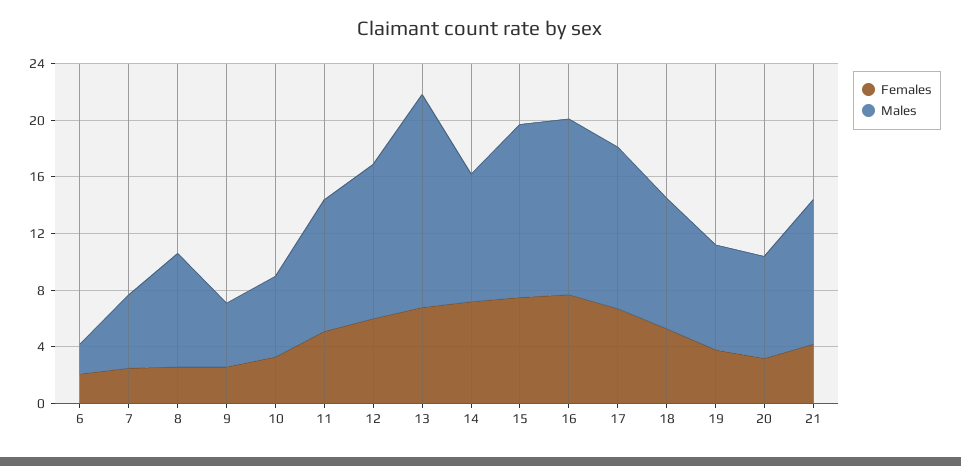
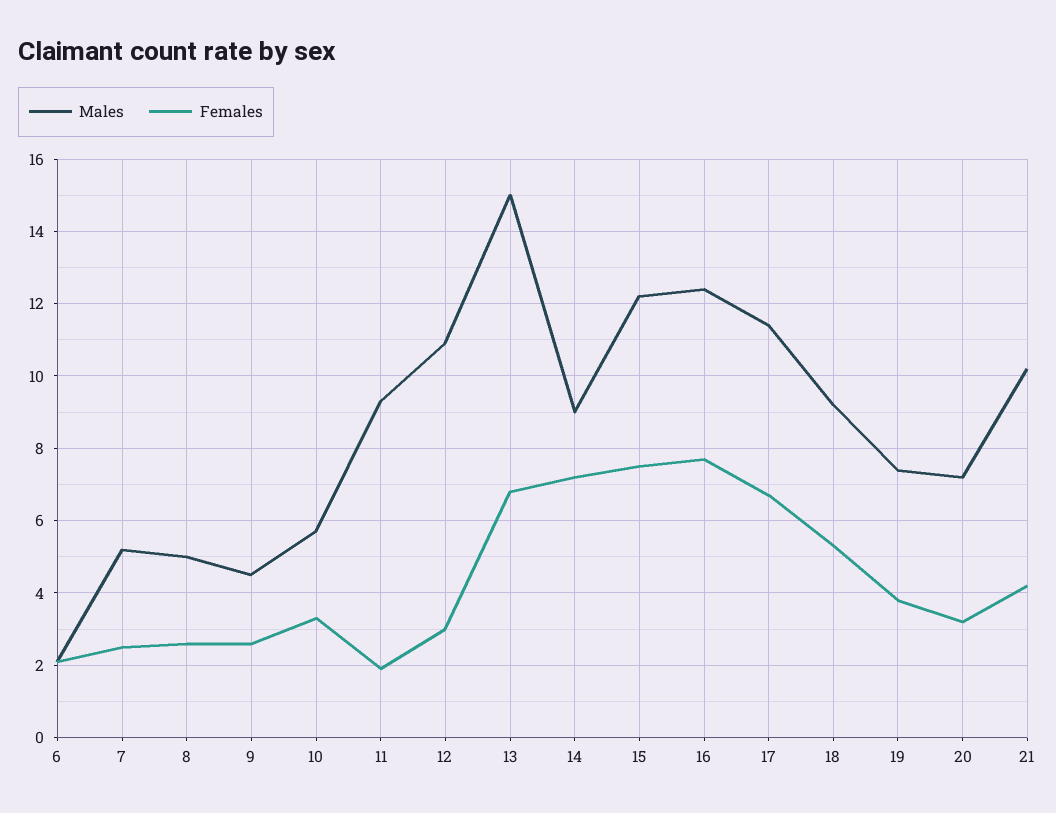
Males, 8: 8 -> 5
Females, 11: 5 -> 2
Females, 12: 6 -> 3

